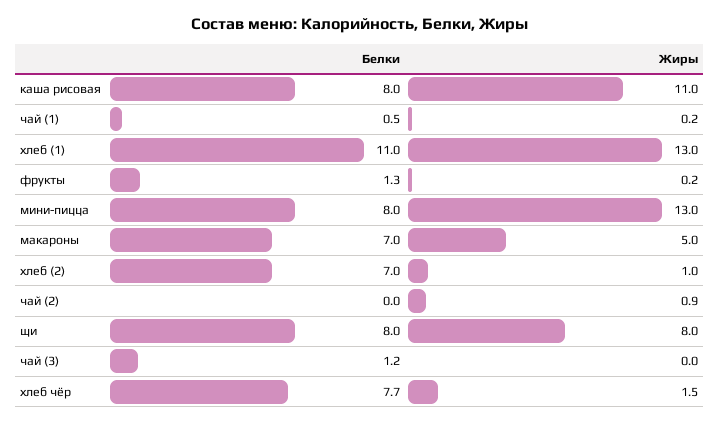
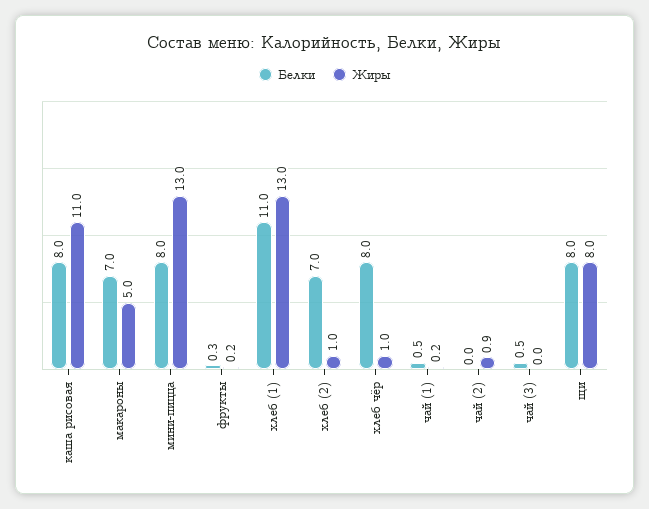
Белки, фрукты: 1.3 -> 0.3
Белки, чай (3): 1.2 -> 0.5
Белки, хлеб чёр: 7.7 -> 8
Жиры, хлеб чёр: 1.5 -> 1

